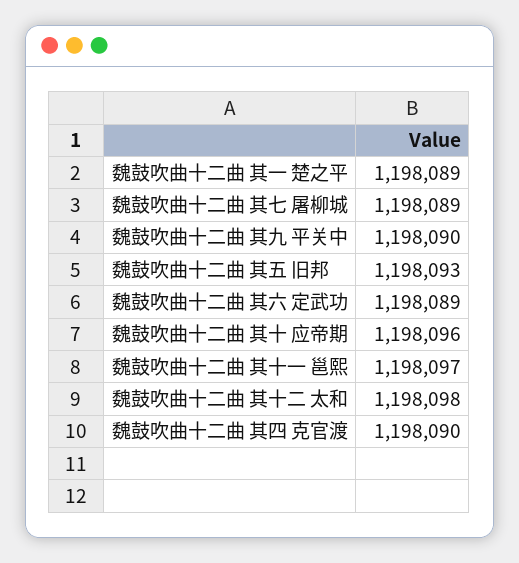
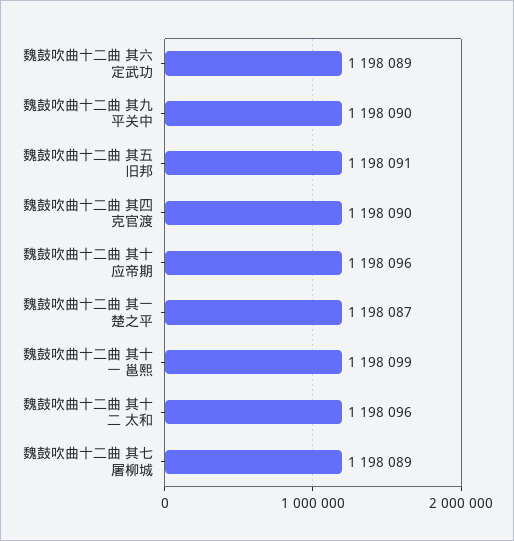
魏鼓吹曲十二曲 其一 楚之平: 1198089 -> 1198087
魏鼓吹曲十二曲 其五 旧邦: 1198093 -> 1198091
魏鼓吹曲十二曲 其十一 邕熙: 1198097 -> 1198099
魏鼓吹曲十二曲 其十二 太和: 1198098 -> 1198096

